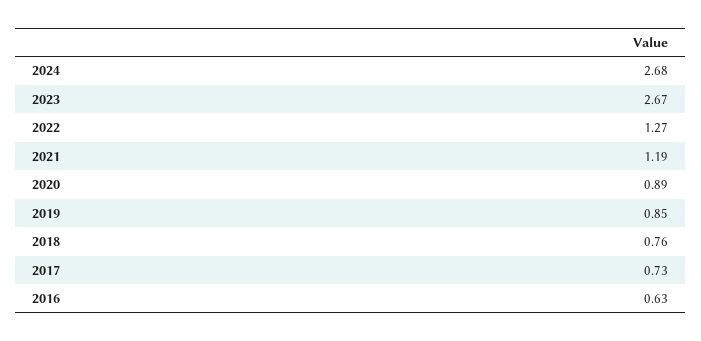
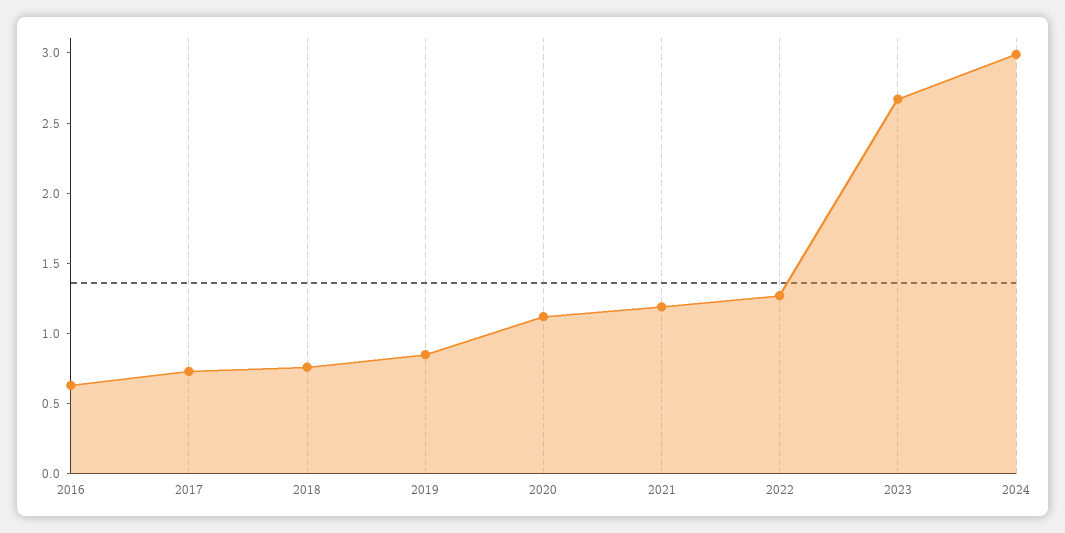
2024: 2.68 -> 3
2020: 0.89 -> 1.1

